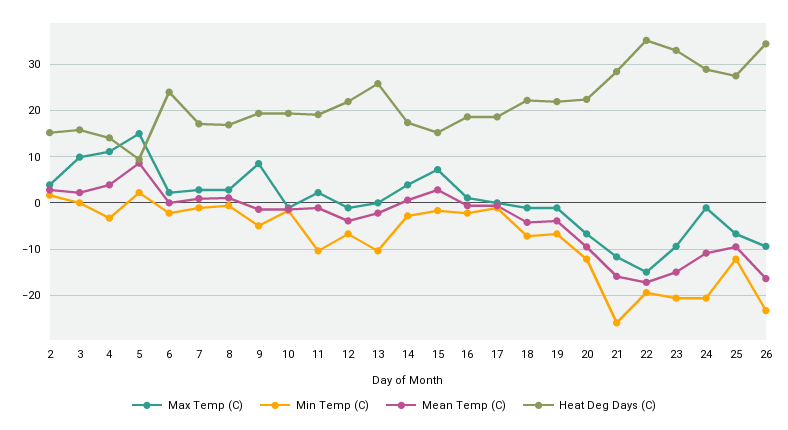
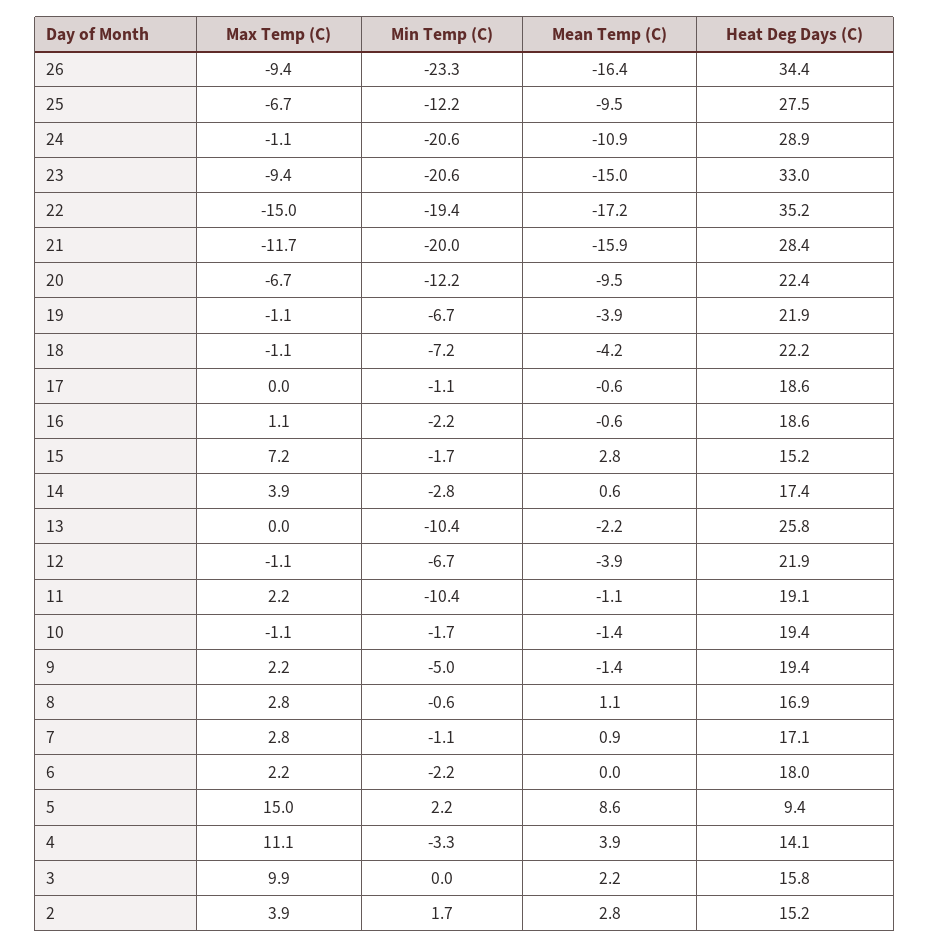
Heat Deg Days (C), 6: 24 -> 18
Max Temp (C), 9: 8 -> 2.2
Min Temp (C), 21: -26 -> -20

